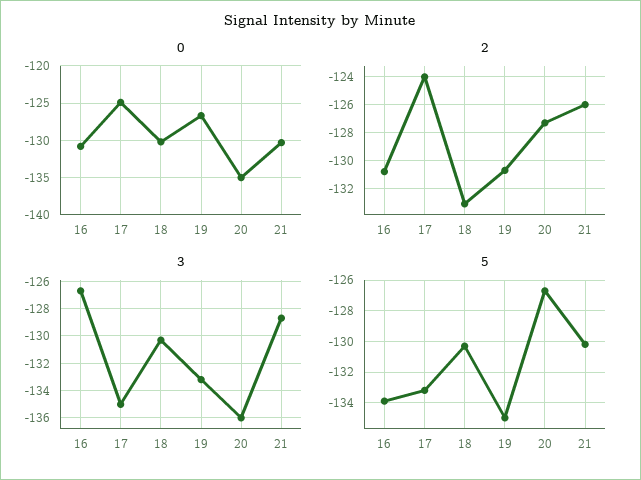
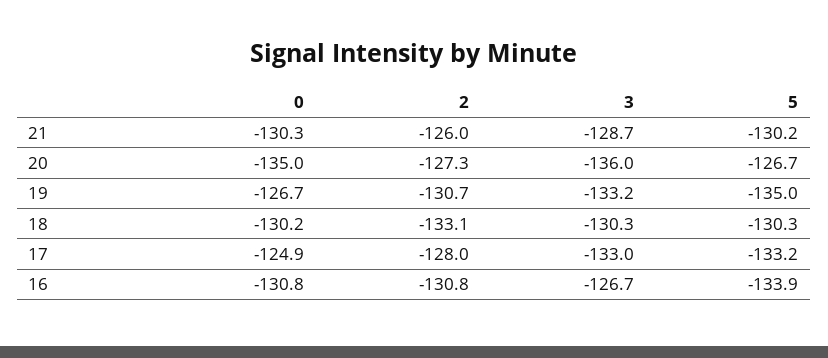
2, 17: -124 -> -128
3, 17: -135 -> -133

